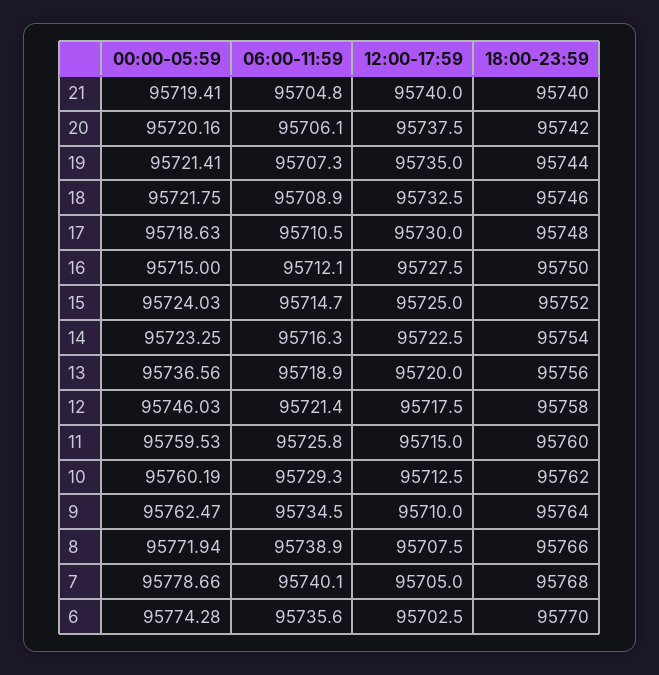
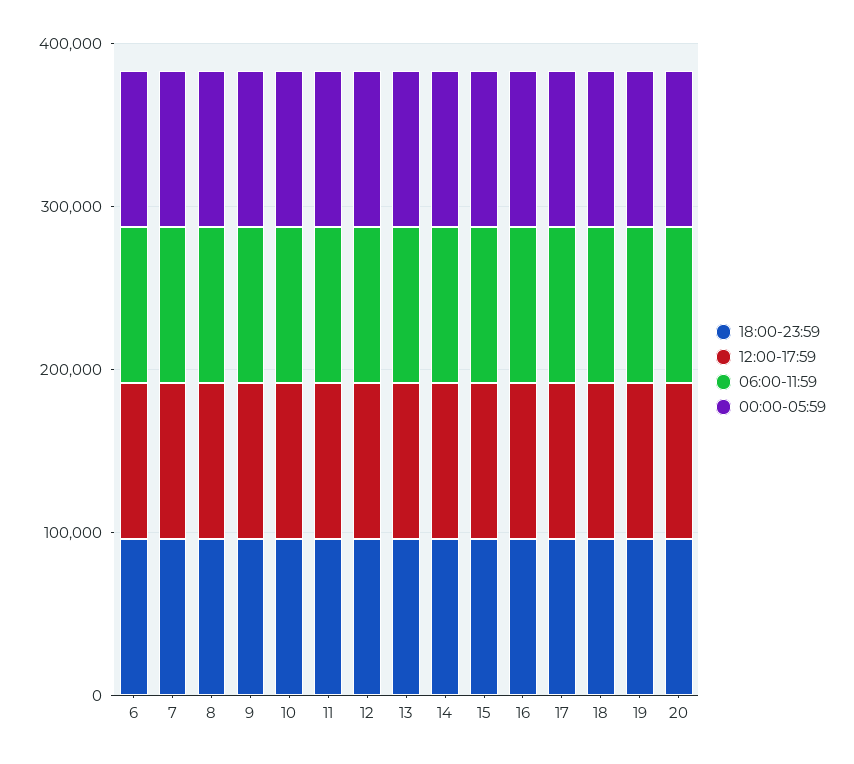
00:00-05:59, 21: 95719.41 -> none
06:00-11:59, 21: 95704.8 -> none
12:00-17:59, 21: 95740 -> none
18:00-23:59, 21: 95740 -> none

